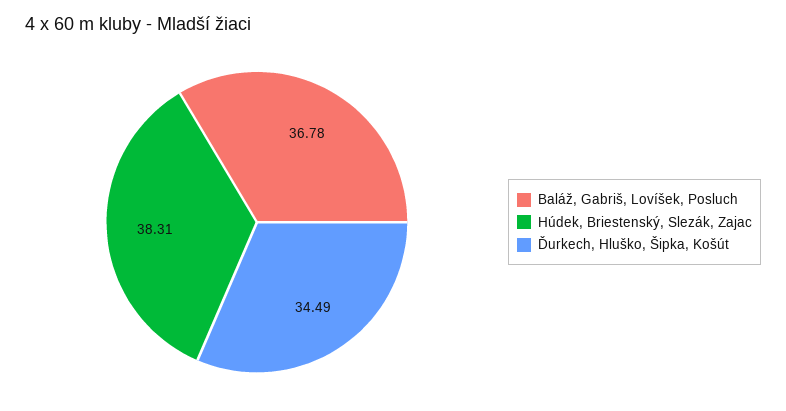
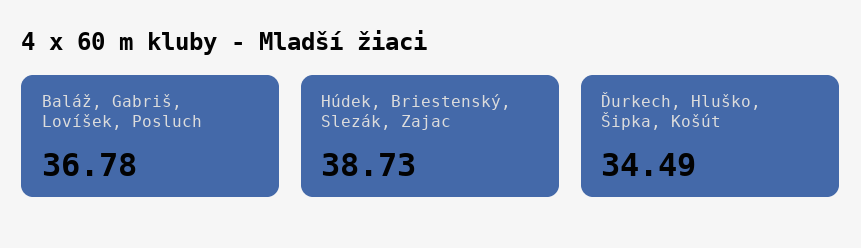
Húdek, Briestenský, Slezák, Zajac: 38.31 -> 38.73

